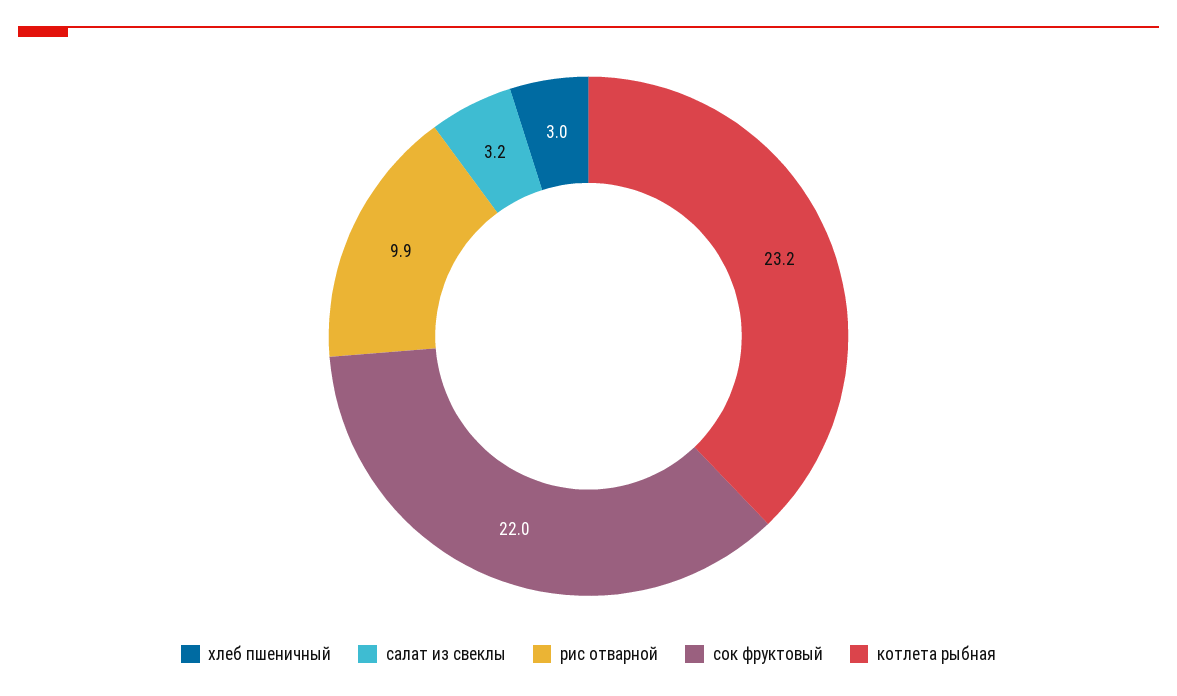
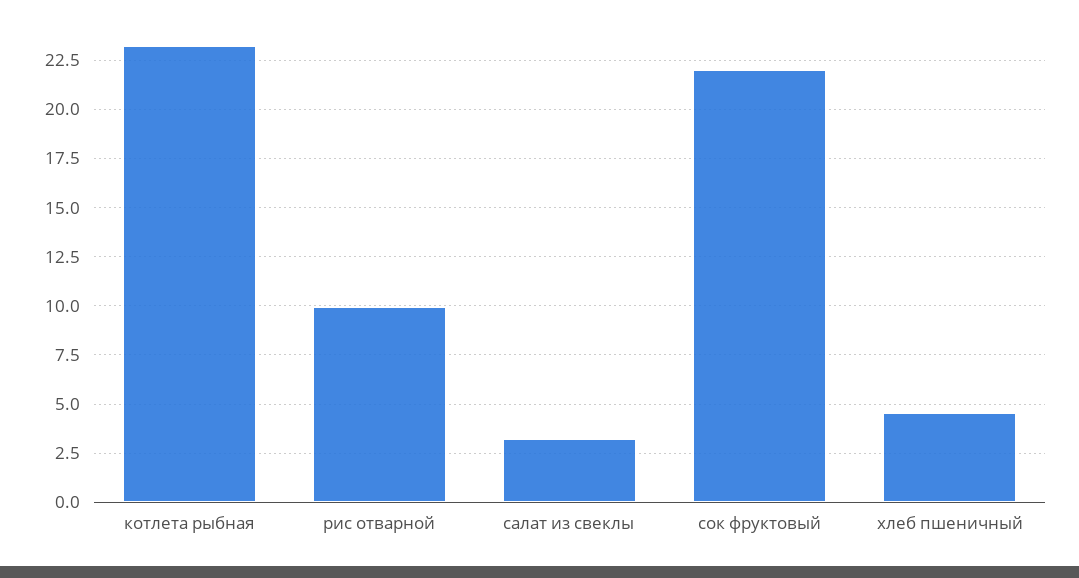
хлеб пшеничный: 3 -> 4.5

